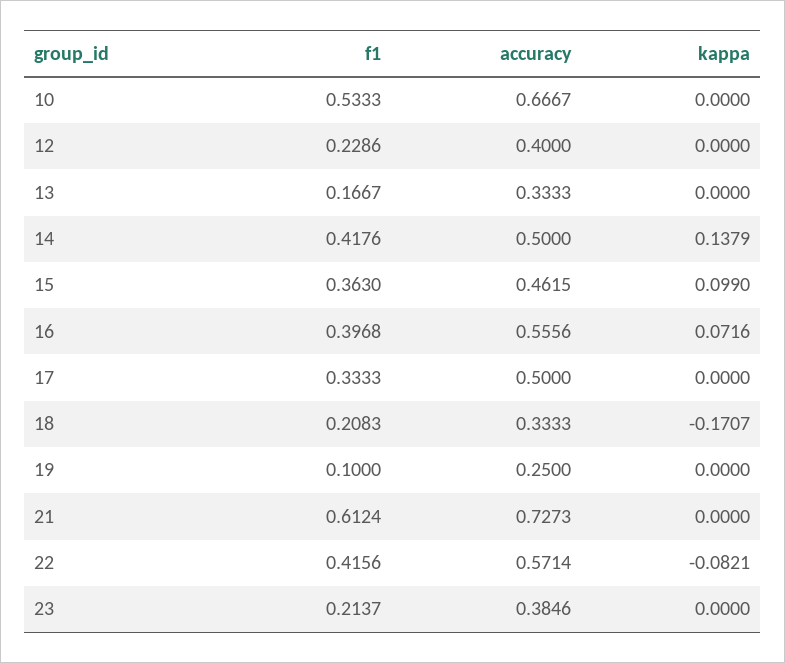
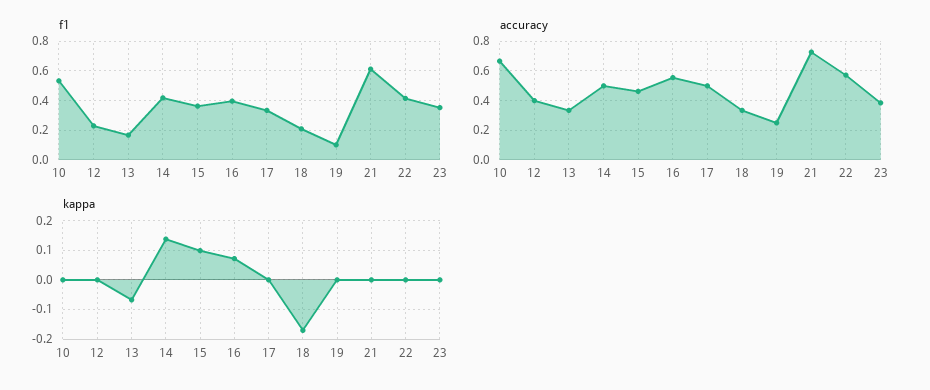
kappa, 13: 0 -> -0.075
kappa, 22: -0.0821 -> 0
f1, 23: 0.2137 -> 0.35

